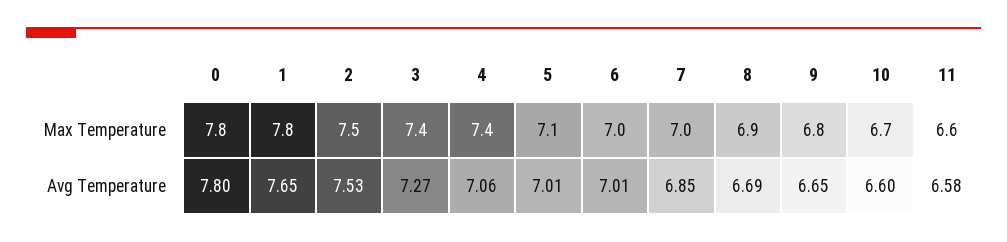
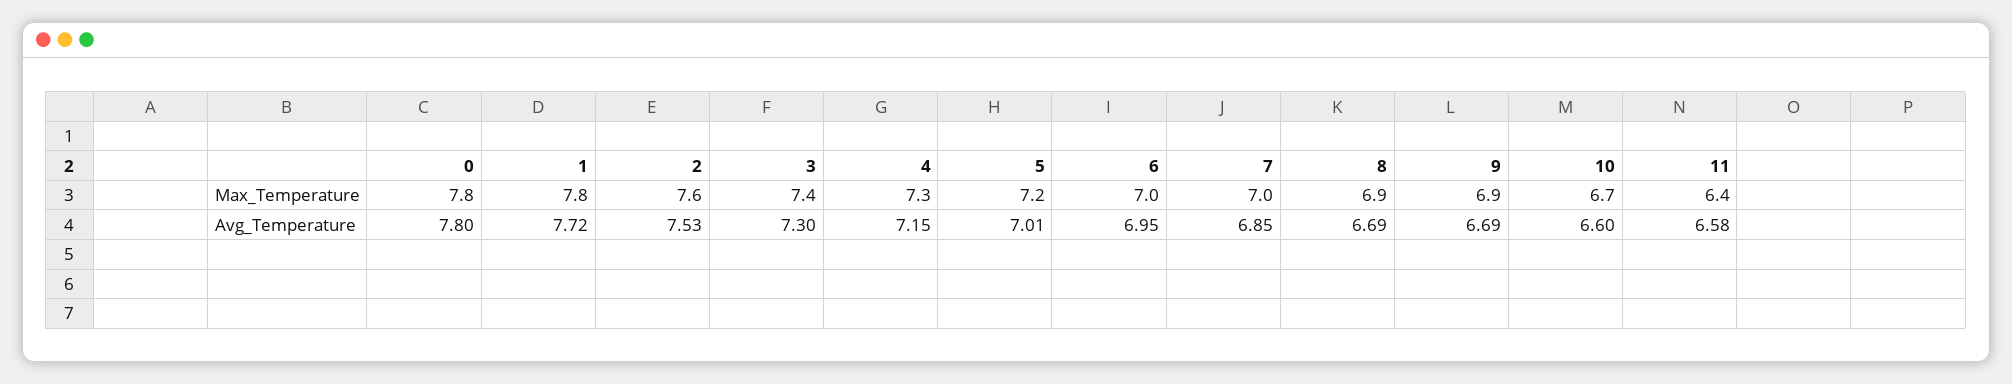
2, Max Temperature: 7.5 -> 7.6
4, Max Temperature: 7.4 -> 7.3
5, Max Temperature: 7.1 -> 7.2
9, Max Temperature: 6.8 -> 6.9
11, Max Temperature: 6.6 -> 6.4
1, Avg Temperature: 7.65 -> 7.72
3, Avg Temperature: 7.27 -> 7.3
4, Avg Temperature: 7.06 -> 7.15
6, Avg Temperature: 7.01 -> 6.95
9, Avg Temperature: 6.65 -> 6.69

